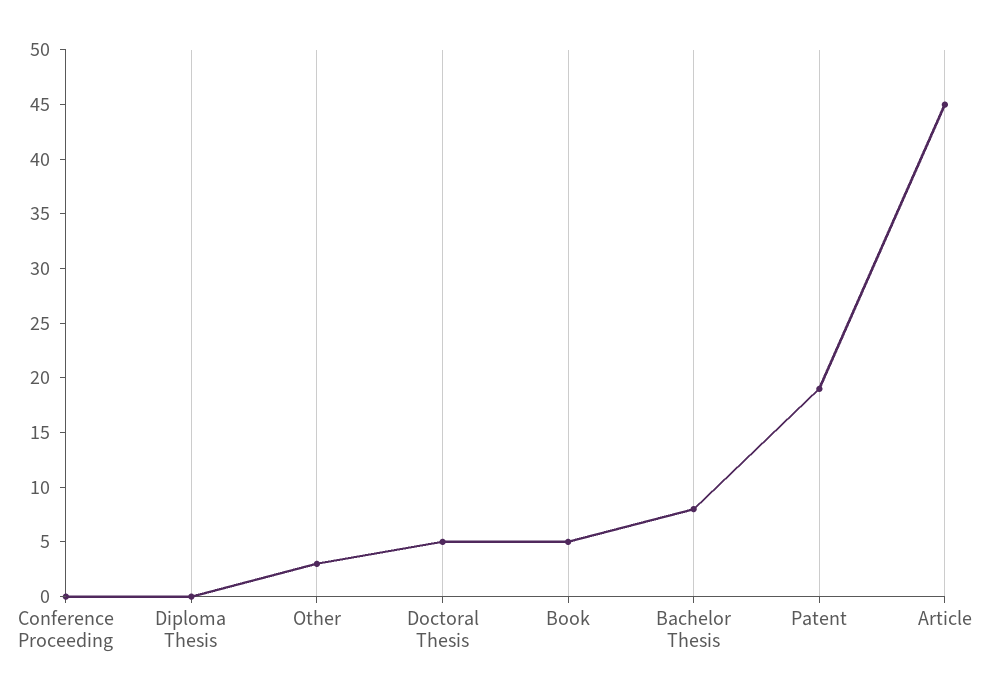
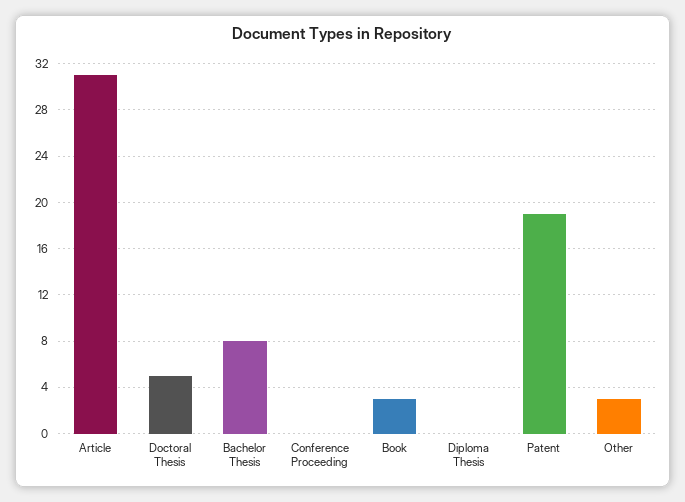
Book: 5 -> 3
Article: 45 -> 31

